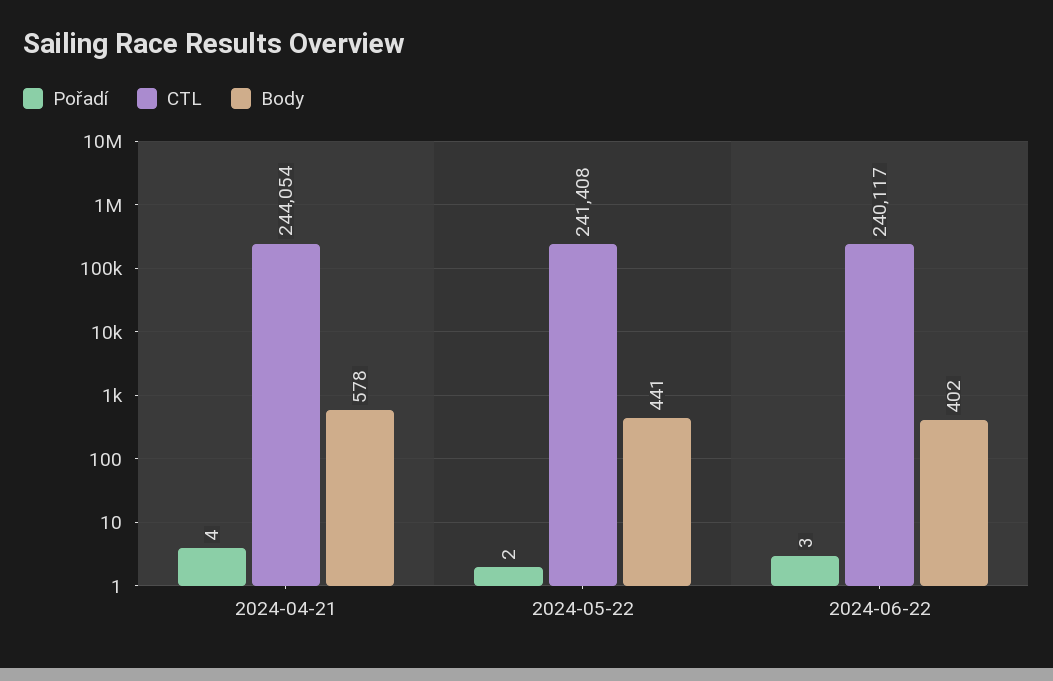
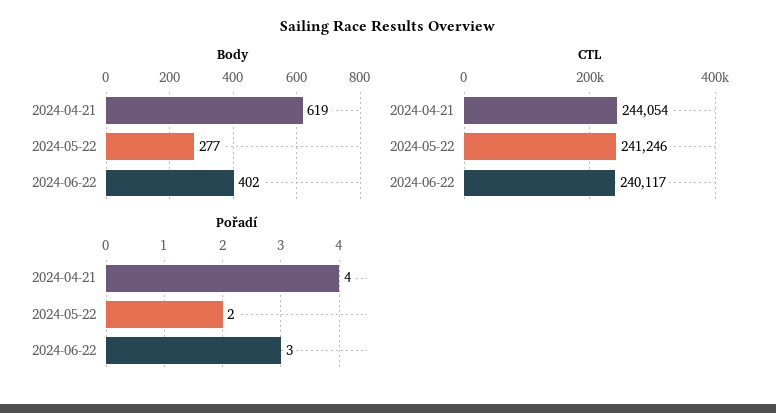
Body, 2024-04-21: 578 -> 619
CTL, 2024-05-22: 241408 -> 241246
Body, 2024-05-22: 441 -> 277

